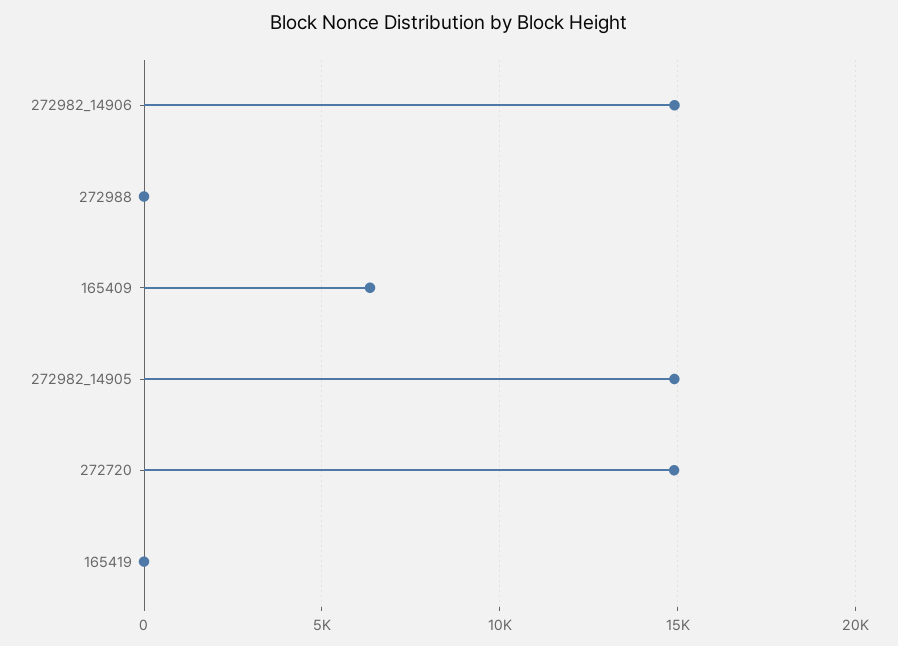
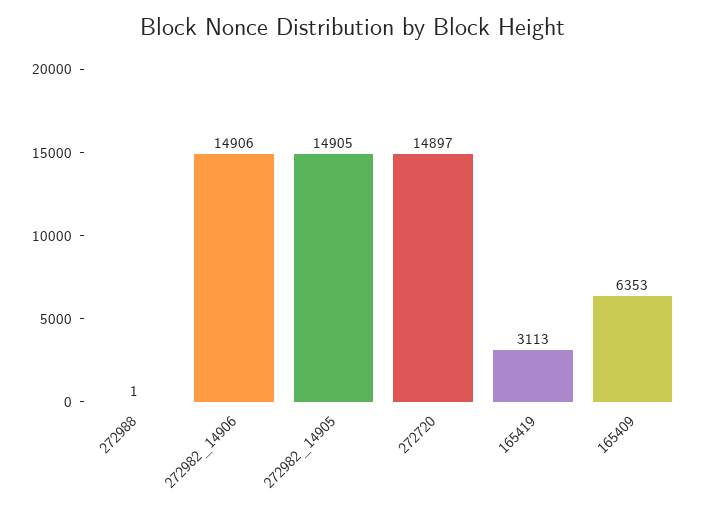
165419: 0 -> 3113

